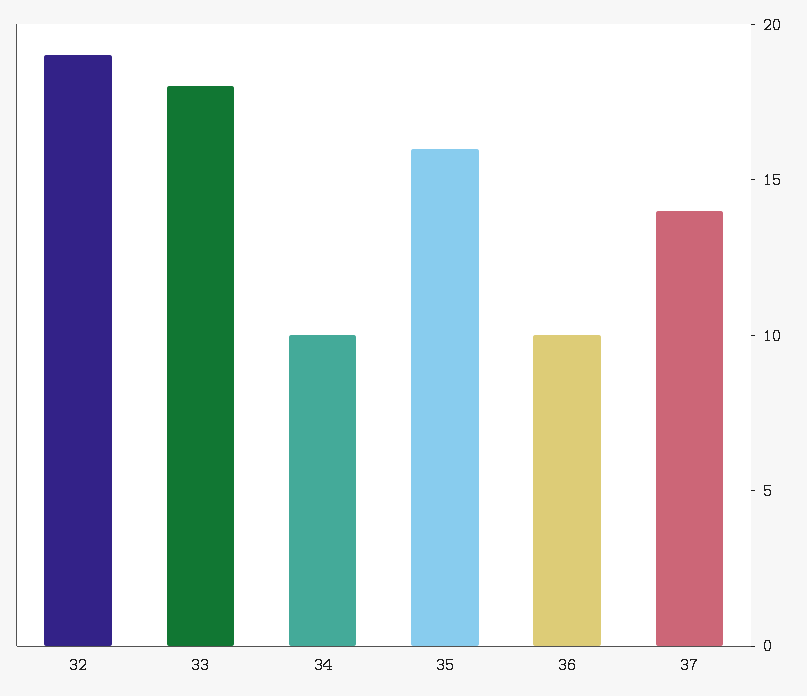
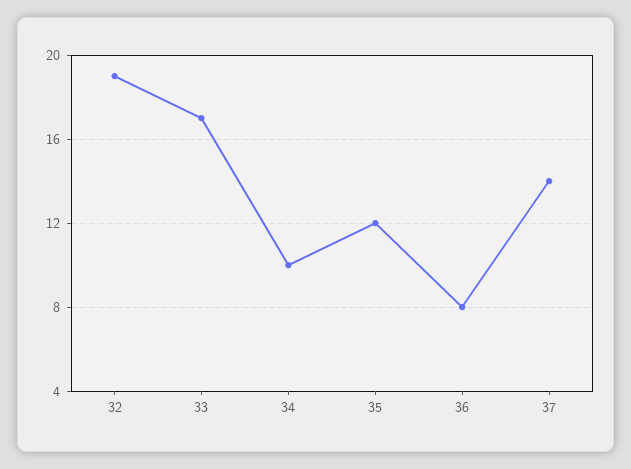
33: 18 -> 17
35: 16 -> 12
36: 10 -> 8

